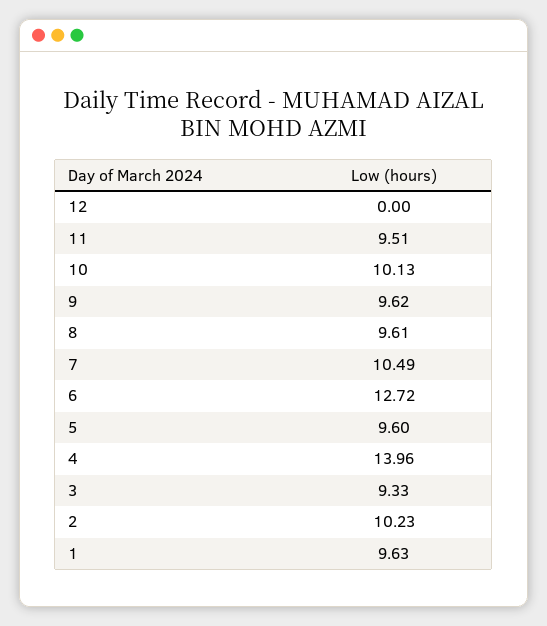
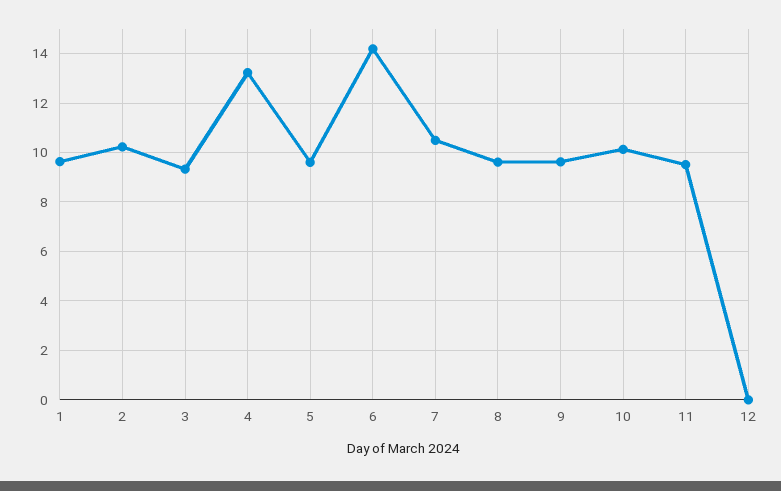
6: 12.72 -> 14.25
4: 13.96 -> 13.25

